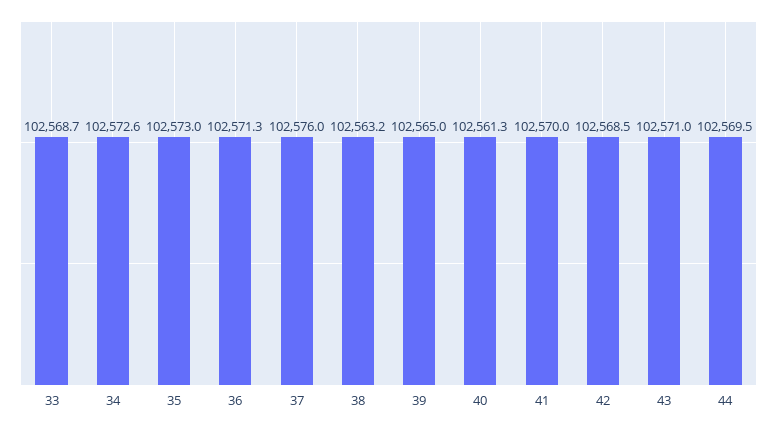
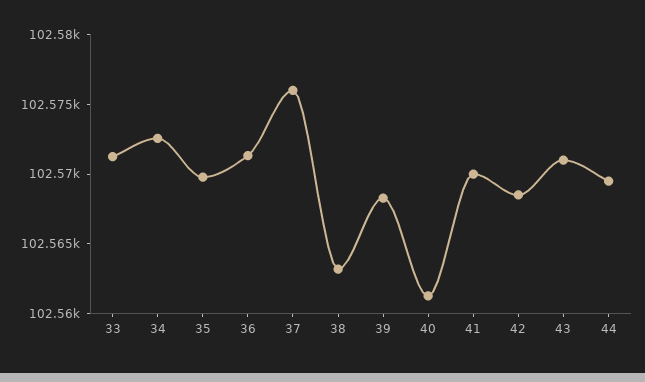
33: 102568.7 -> 102571
35: 102573 -> 102570
39: 102565 -> 102568

